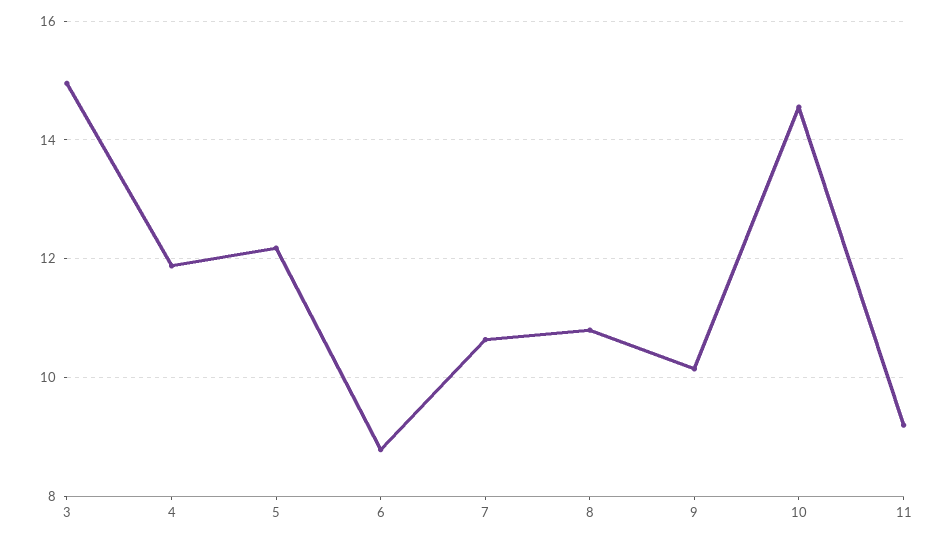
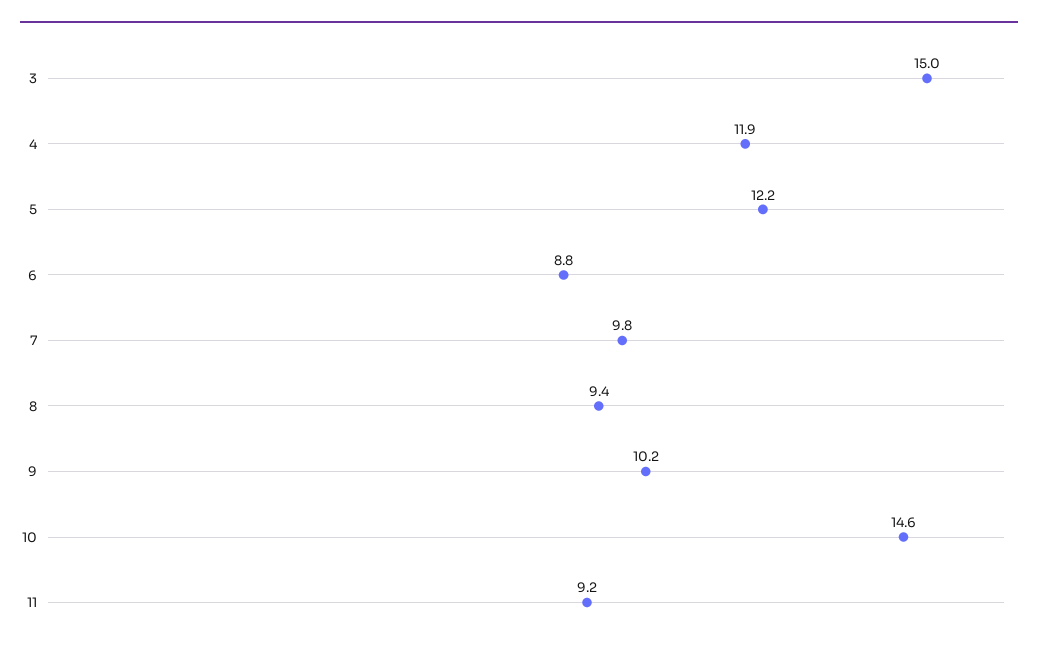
7: 10.6 -> 9.8
8: 10.8 -> 9.4

